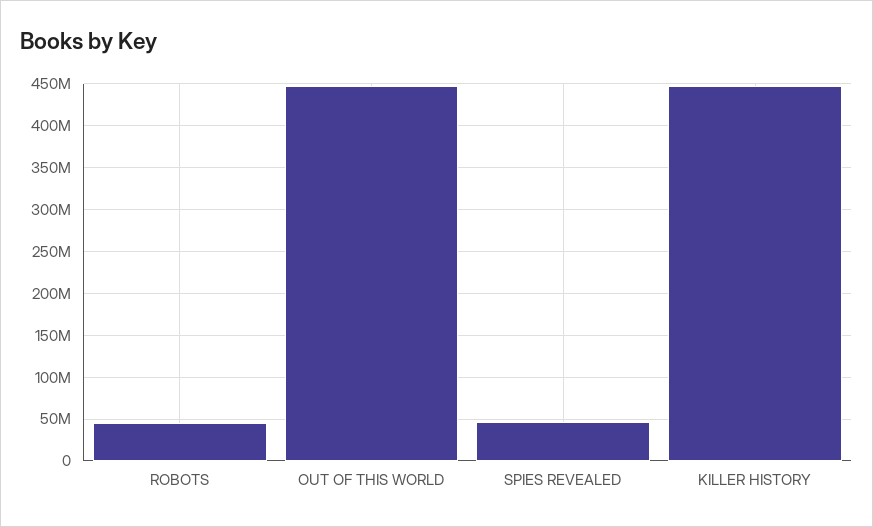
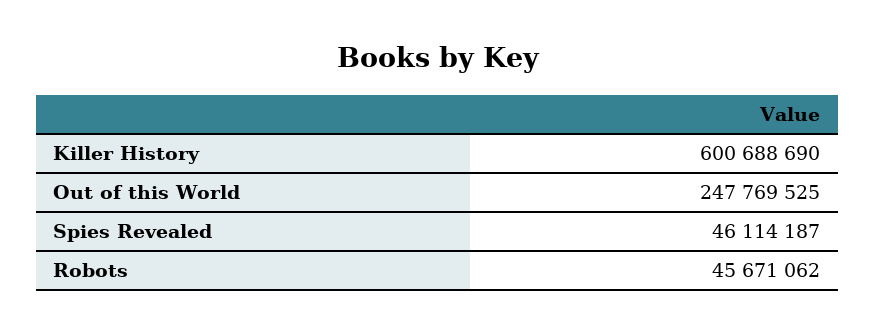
OUT OF THIS WORLD: 450000000 -> 247769525
KILLER HISTORY: 450000000 -> 600688690

